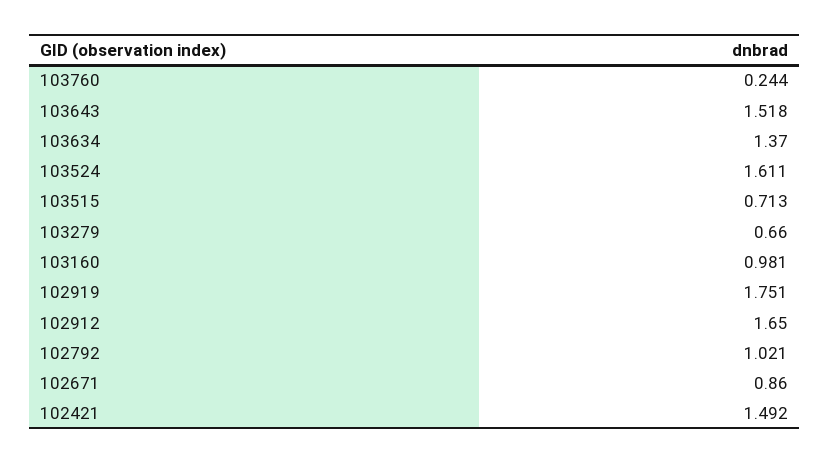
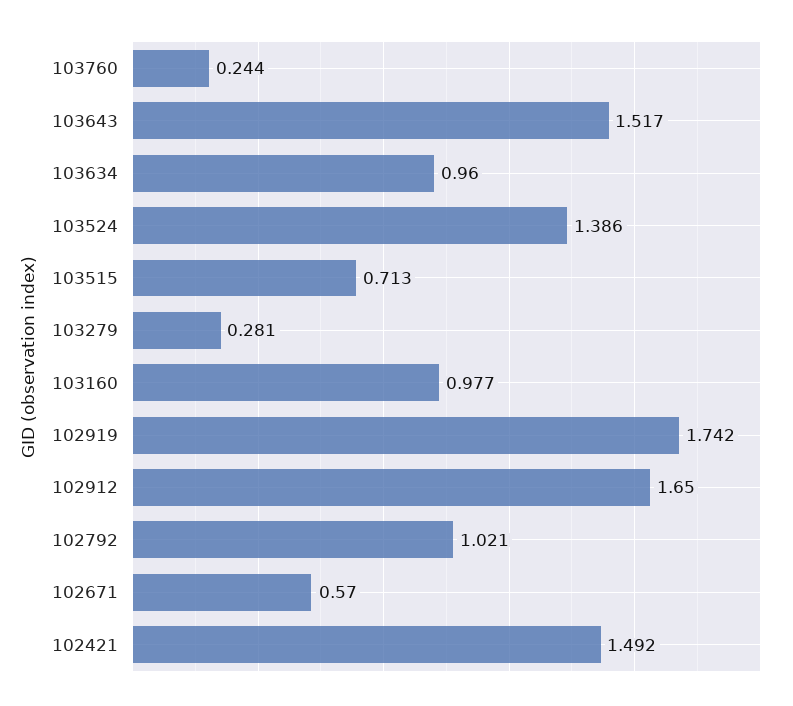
103643: 1.518 -> 1.517
103634: 1.37 -> 0.96
103524: 1.611 -> 1.386
103279: 0.66 -> 0.281
103160: 0.981 -> 0.977
102919: 1.751 -> 1.742
102671: 0.86 -> 0.57

